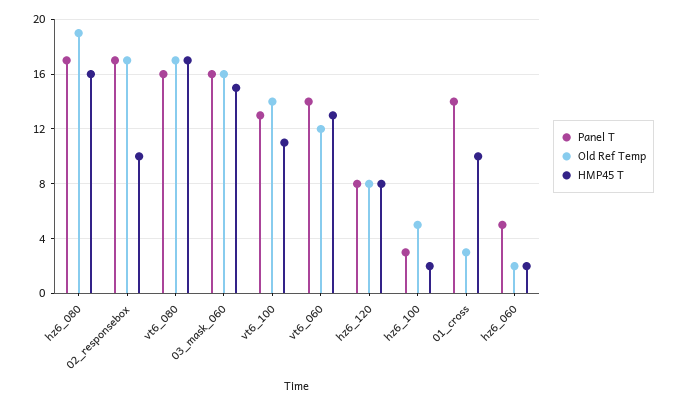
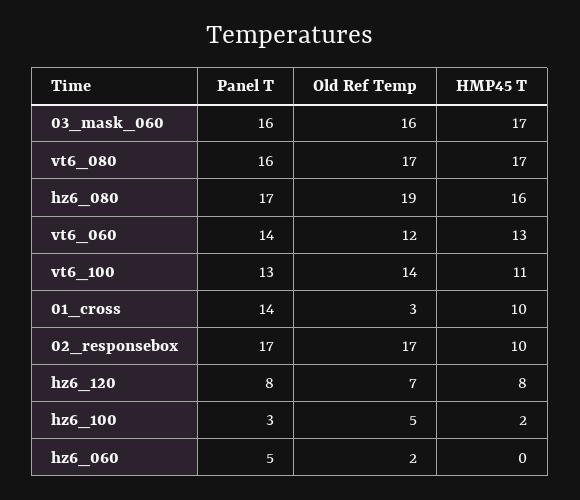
HMP45 T, 03_mask_060: 15 -> 17
Old Ref Temp, hz6_120: 8 -> 7
HMP45 T, hz6_060: 2 -> 0

